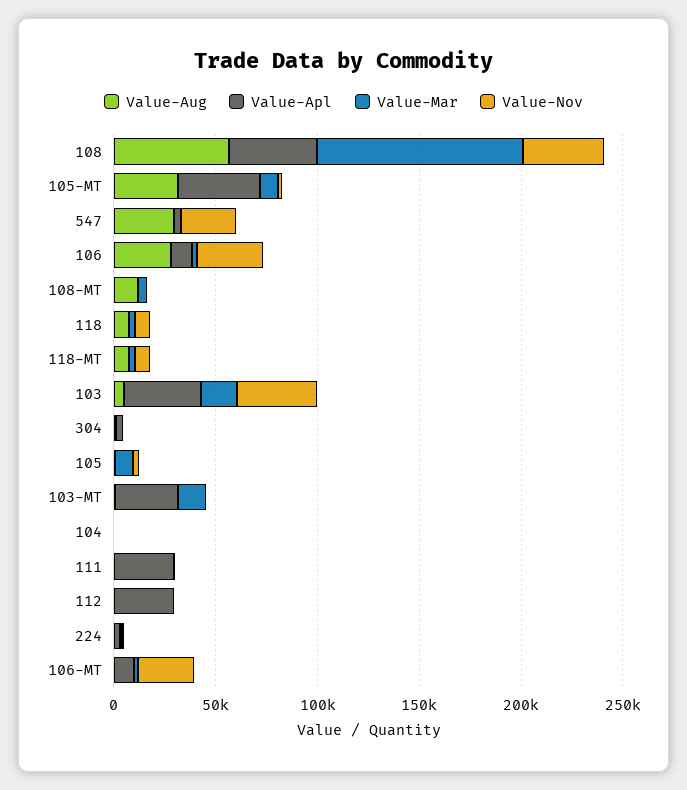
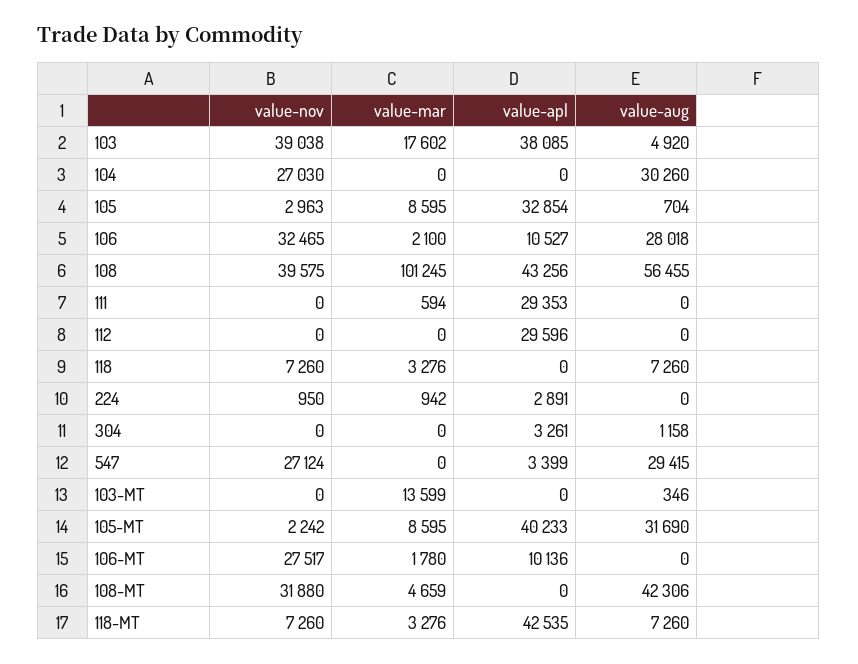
Value-Aug, 108-MT: 10000 -> 42306
Value-Nov, 108-MT: 0 -> 31880
Value-Apl, 118-MT: 0 -> 42535
Value-Apl, 105: 0 -> 32854
Value-Apl, 103-MT: 30000 -> 0
Value-Aug, 104: 0 -> 30260
Value-Nov, 104: 0 -> 27030

